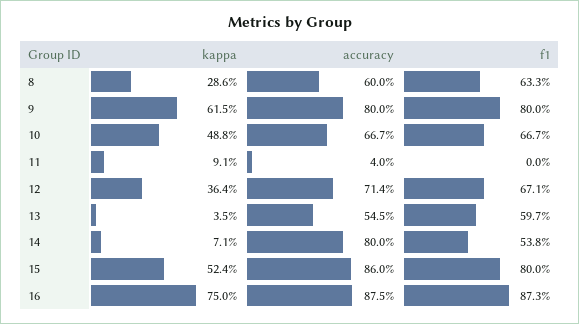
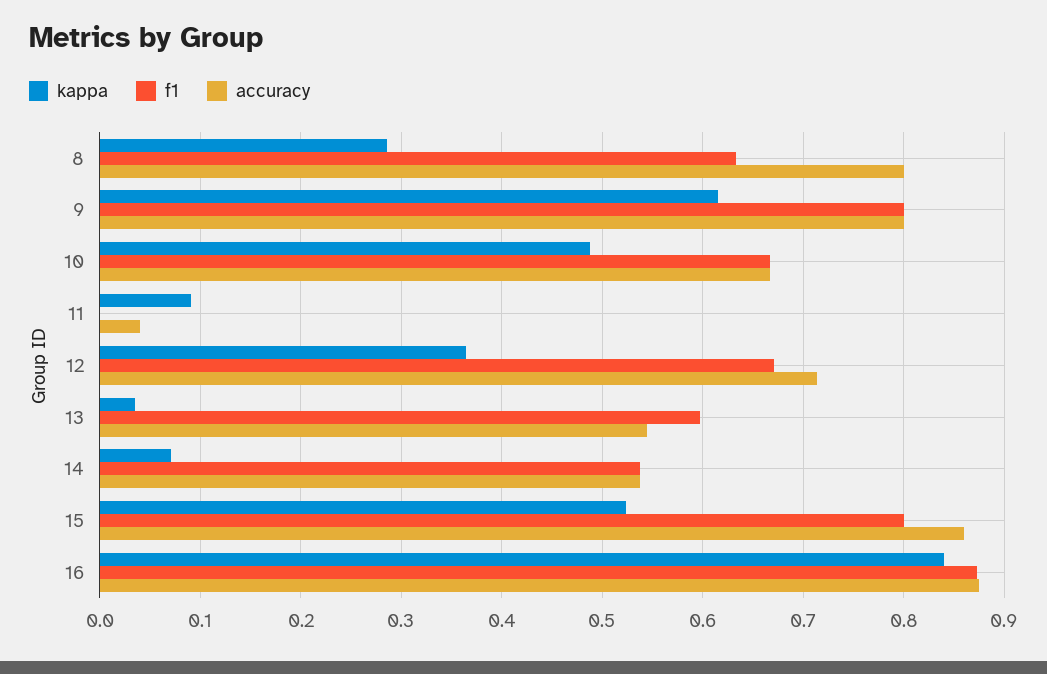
accuracy, 8: 0.6 -> 0.8
accuracy, 14: 0.8 -> 0.54
kappa, 16: 0.75 -> 0.84

